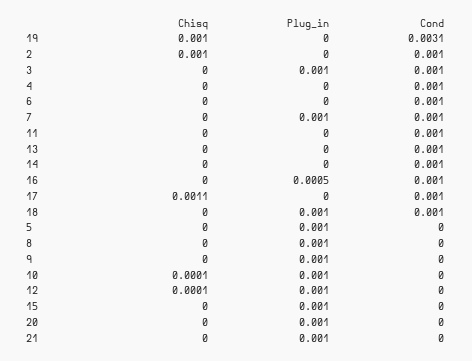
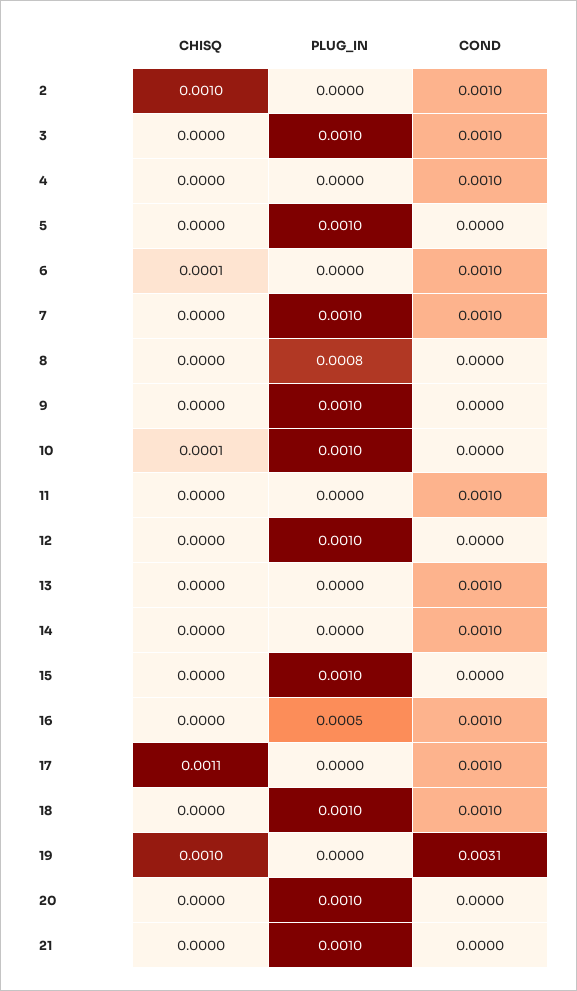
Chisq, 6: 0 -> 0.0001
Plug_in, 8: 0.001 -> 0.0008
Chisq, 12: 0.0001 -> 0

